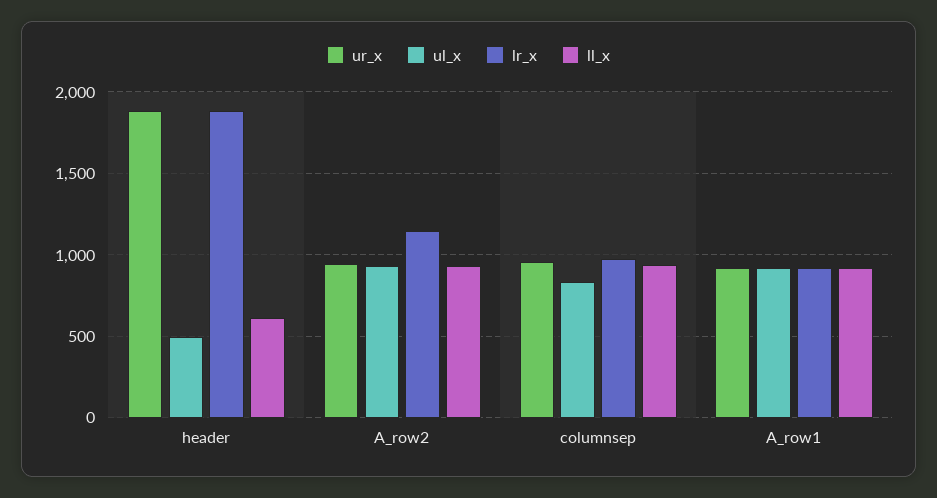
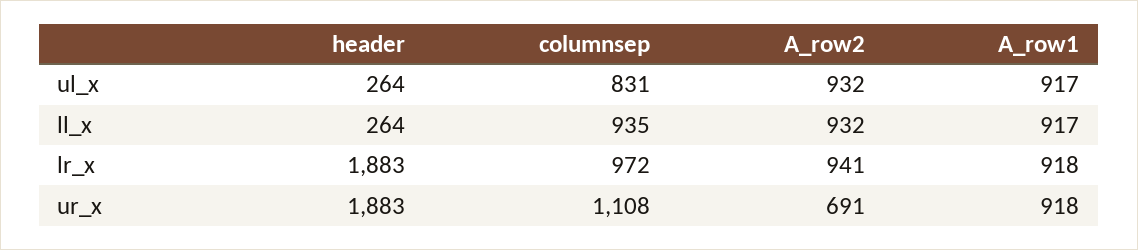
ul_x, header: 500 -> 264
ll_x, header: 600 -> 264
ur_x, A_row2: 950 -> 691
lr_x, A_row2: 1150 -> 941
ur_x, columnsep: 950 -> 1108

